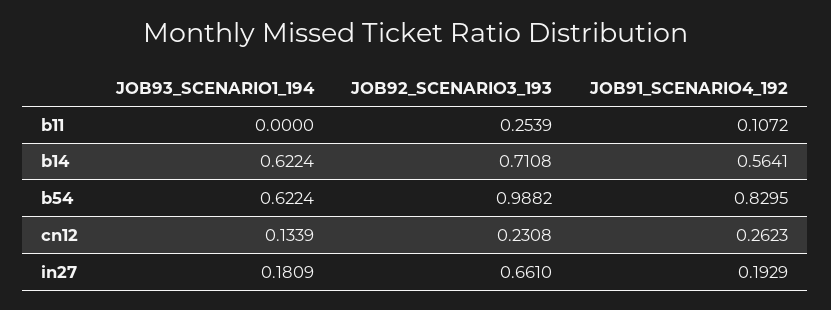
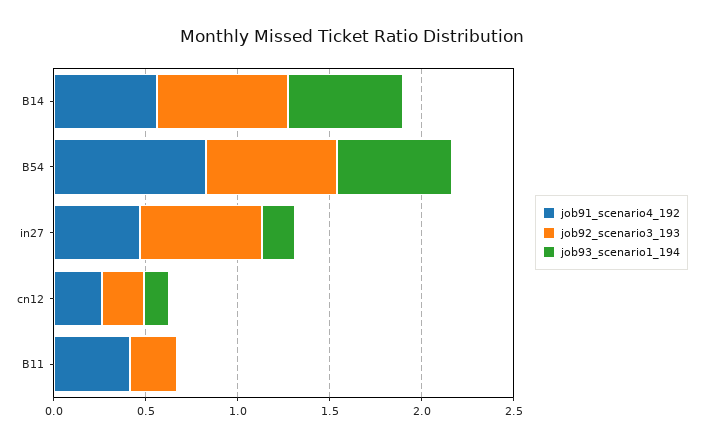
JOB91_SCENARIO4_192, b11: 0.1072 -> 0.4
JOB92_SCENARIO3_193, b54: 0.9882 -> 0.7
JOB91_SCENARIO4_192, in27: 0.1929 -> 0.5

